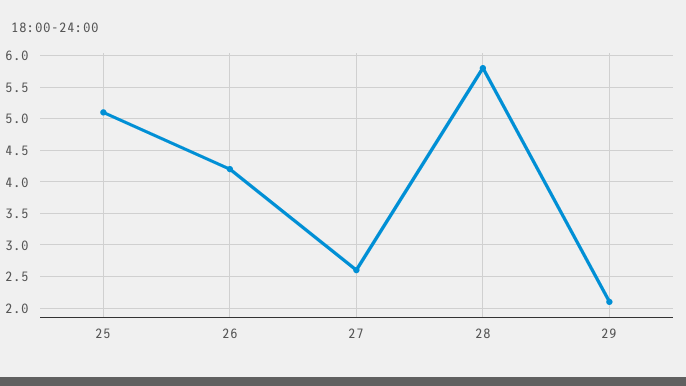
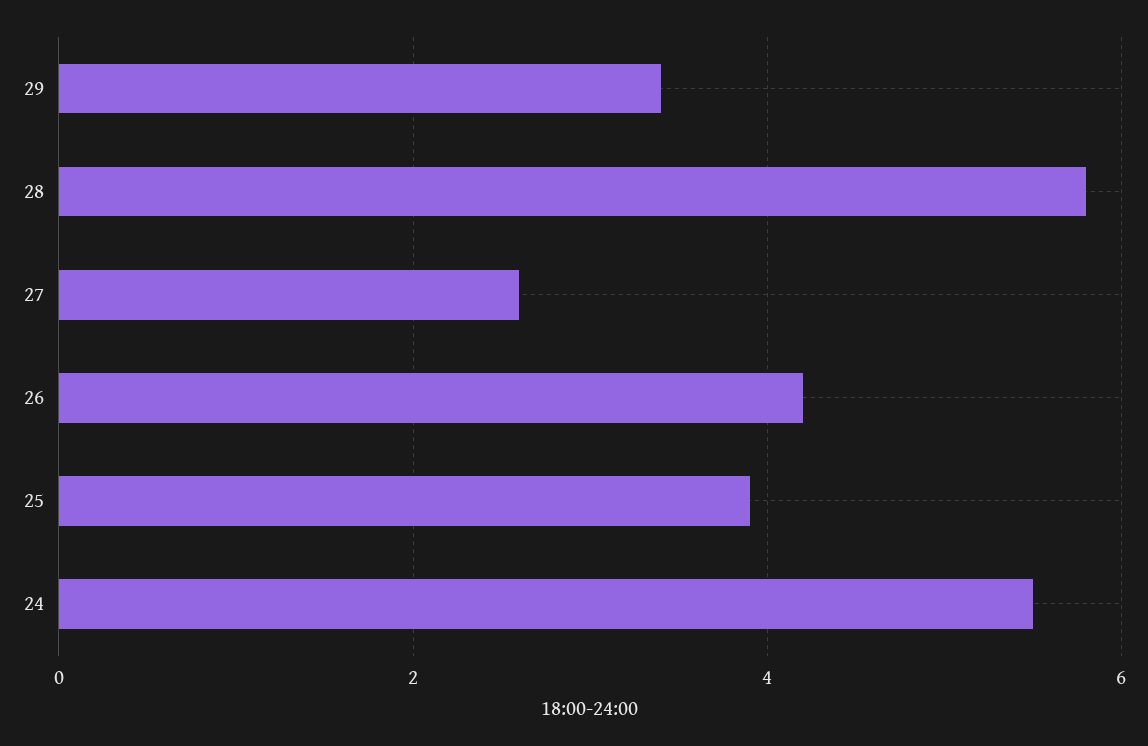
25: 5.1 -> 4
29: 2.1 -> 3.5
24: none -> 5.5

